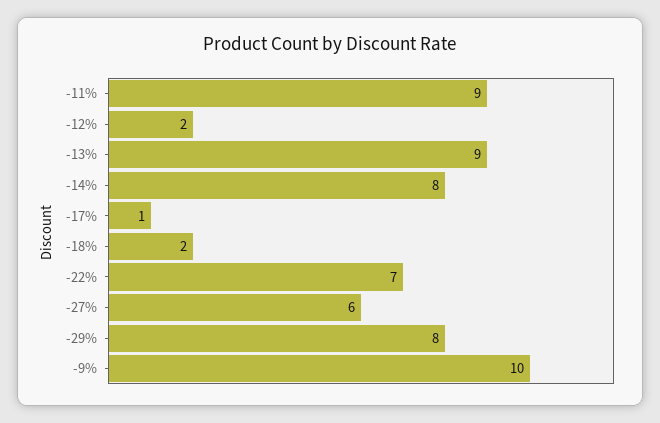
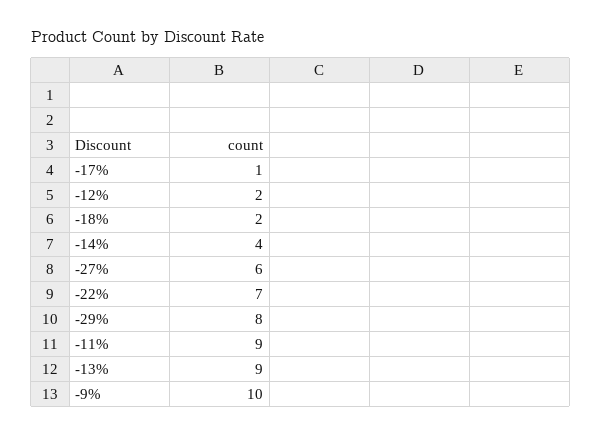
-14%: 8 -> 4

